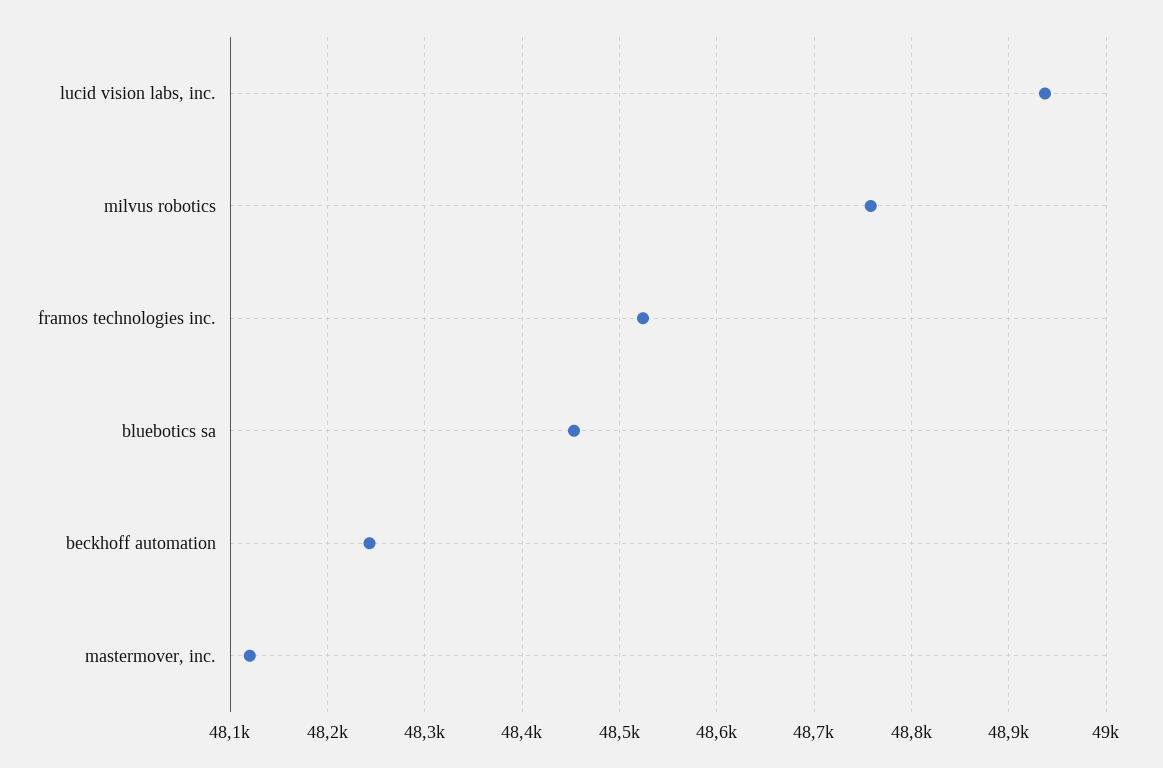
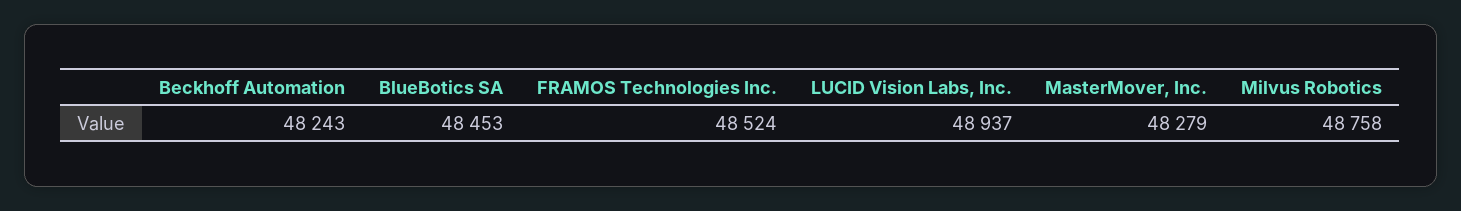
mastermover, inc.: 48120 -> 48279

